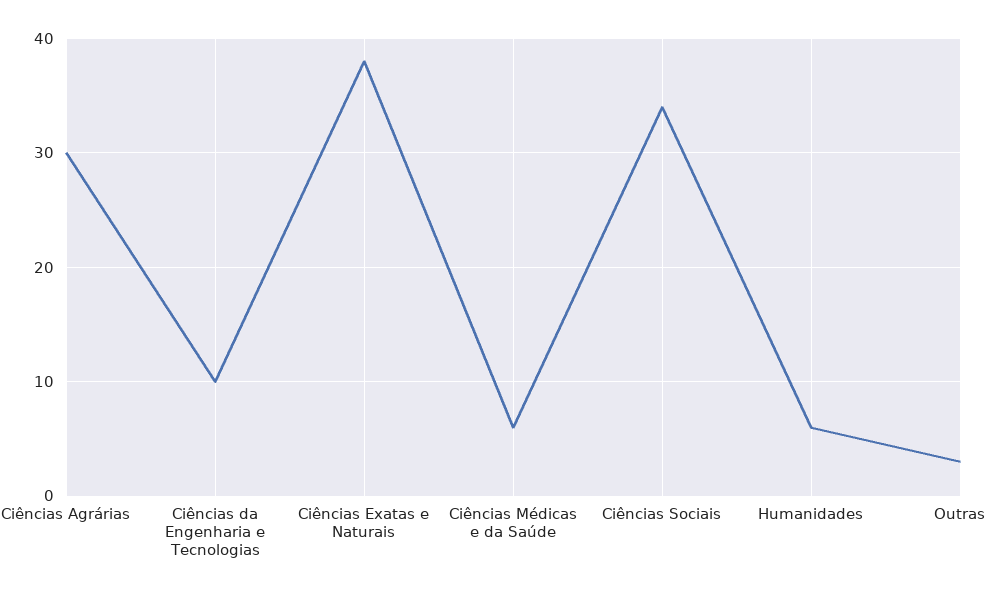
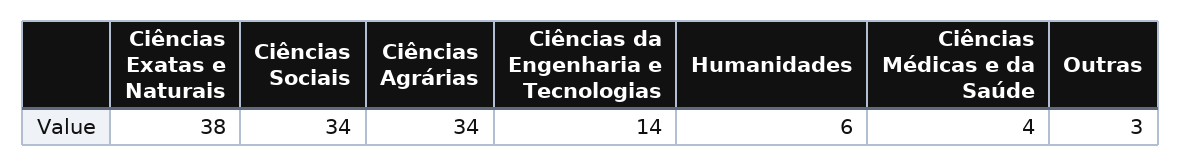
Ciências Agrárias: 30 -> 34
Ciências da Engenharia e Tecnologias: 10 -> 14
Ciências Médicas e da Saúde: 6 -> 4

